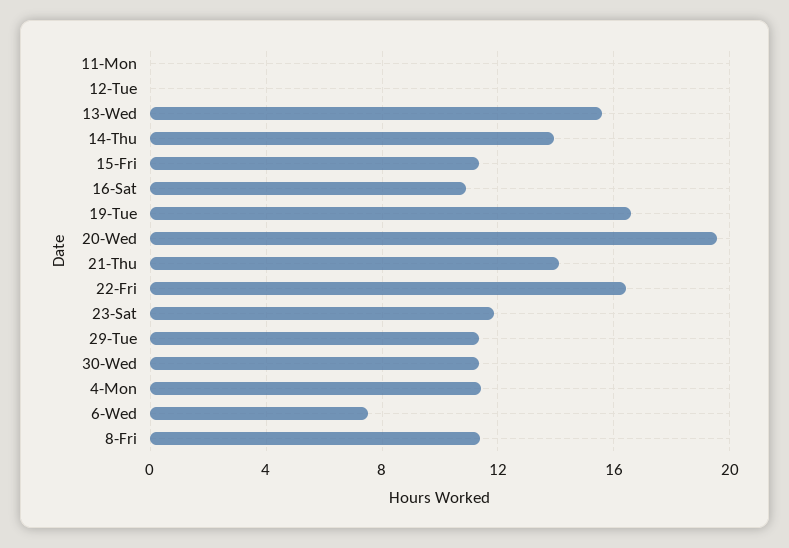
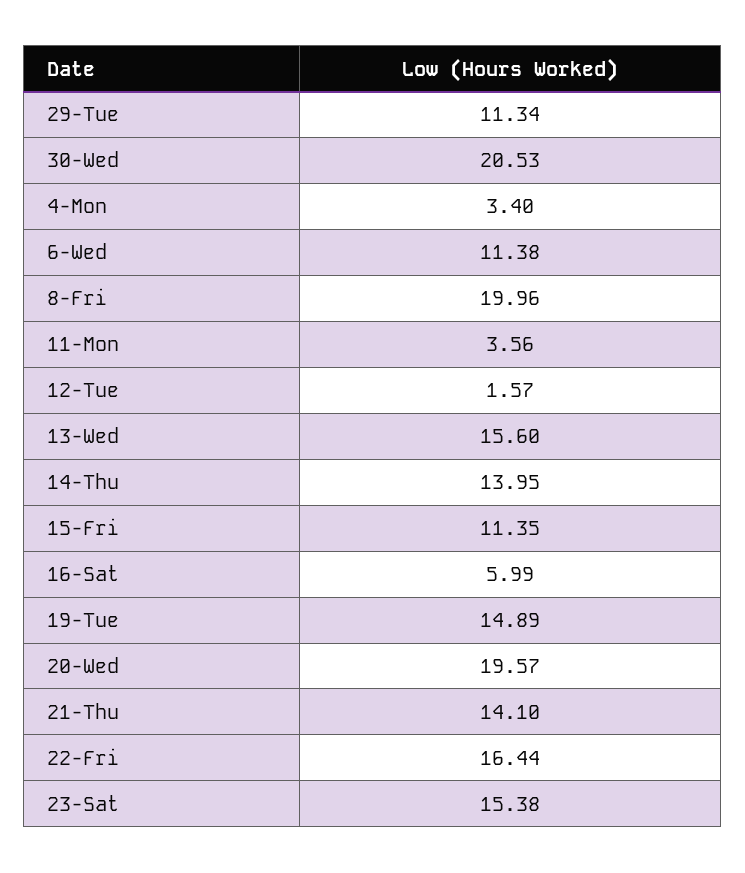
11-Mon: 0 -> 3.56
12-Tue: 0 -> 1.57
16-Sat: 11 -> 5.99
19-Tue: 16.5 -> 14.89
23-Sat: 12 -> 15.38
30-Wed: 11.5 -> 20.53
4-Mon: 11.5 -> 3.4
6-Wed: 7.5 -> 11.38
8-Fri: 11.5 -> 19.96

